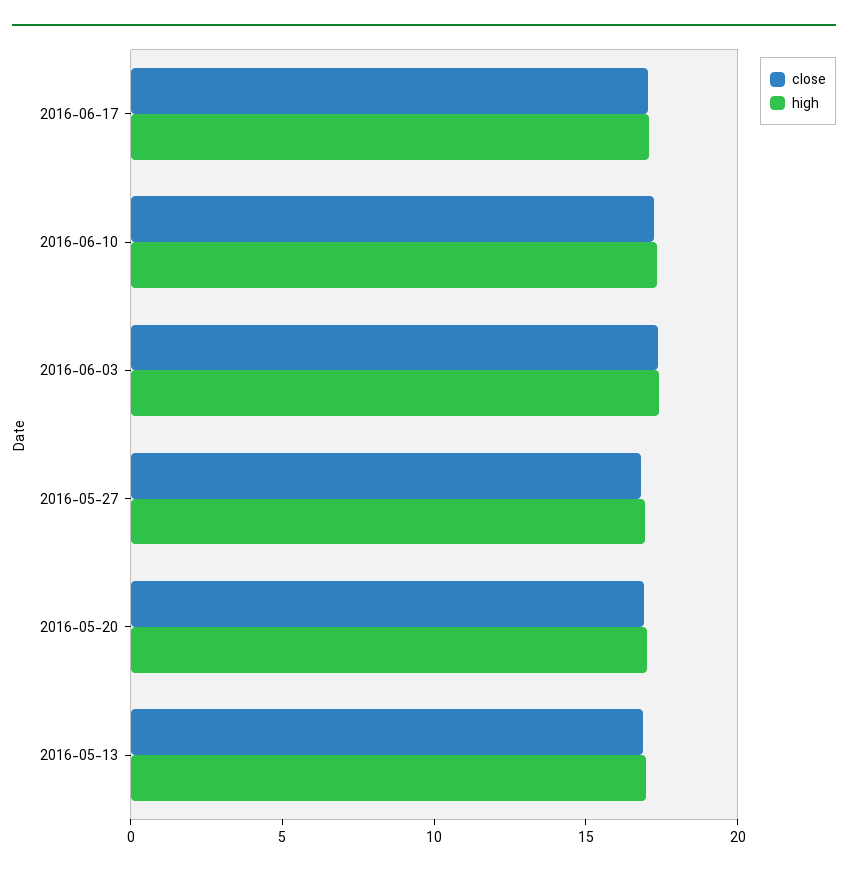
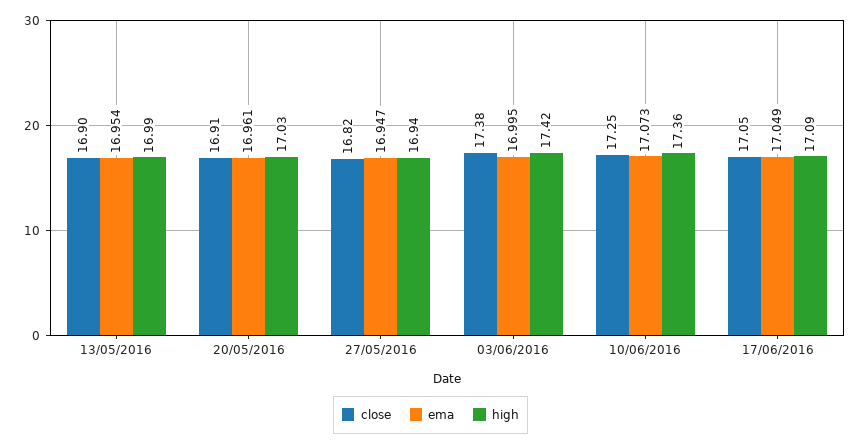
ema, 2016-05-13: none -> 16.954
ema, 2016-05-20: none -> 16.961
ema, 2016-05-27: none -> 16.947
ema, 2016-06-03: none -> 16.995
ema, 2016-06-10: none -> 17.073
ema, 2016-06-17: none -> 17.049

